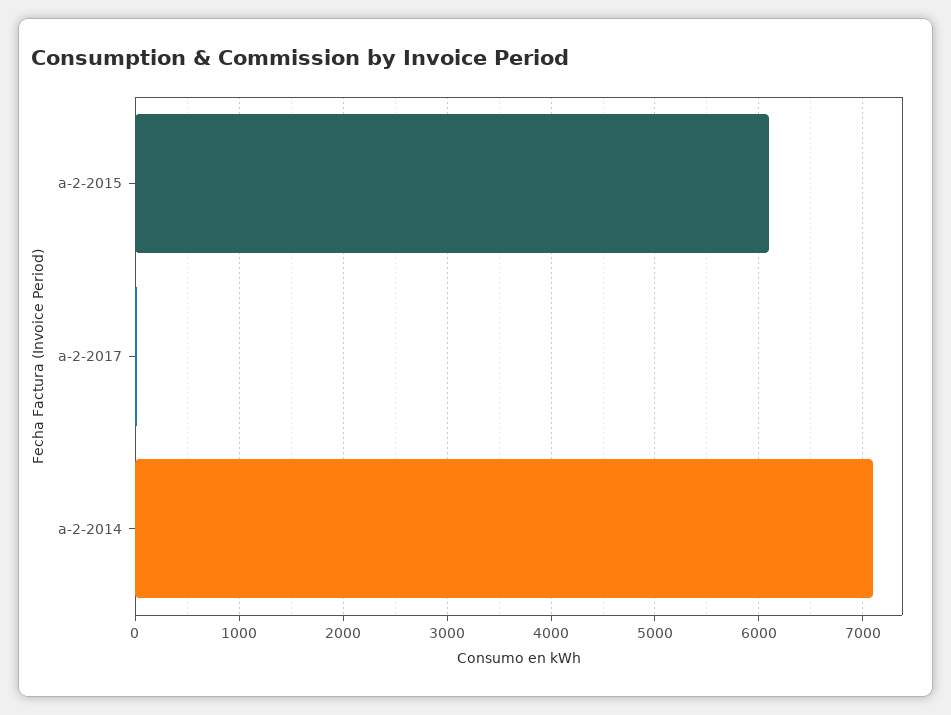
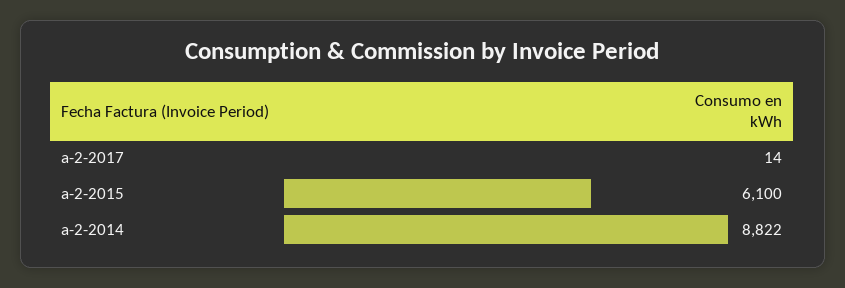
a-2-2014: 7100 -> 8822

